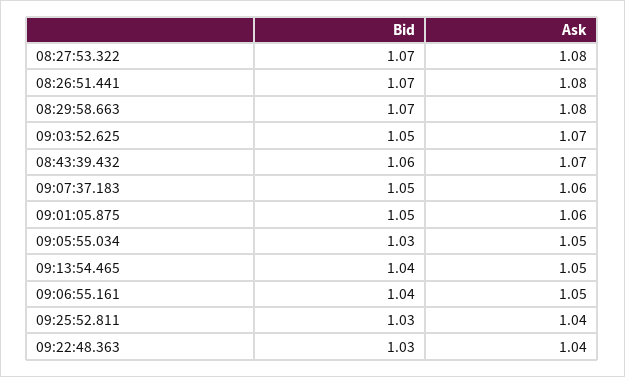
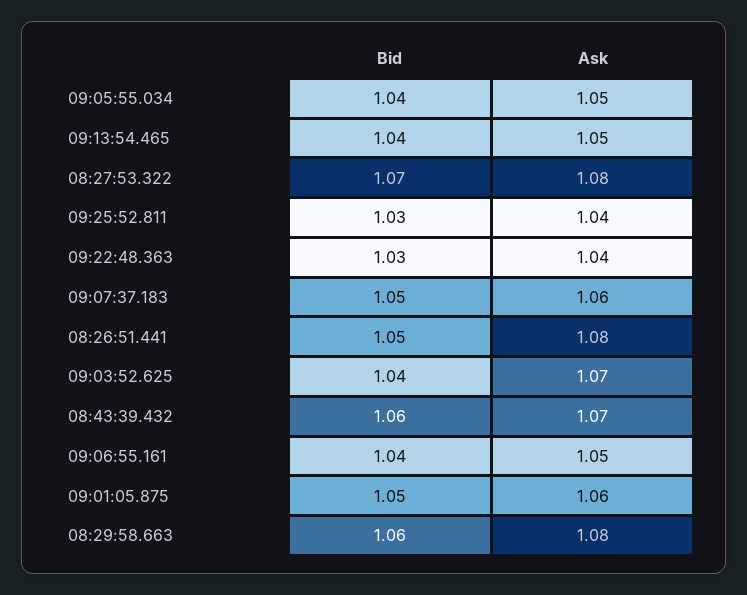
Bid, 08:26:51.441: 1.07 -> 1.05
Bid, 08:29:58.663: 1.07 -> 1.06
Bid, 09:03:52.625: 1.05 -> 1.04
Bid, 09:05:55.034: 1.03 -> 1.04

